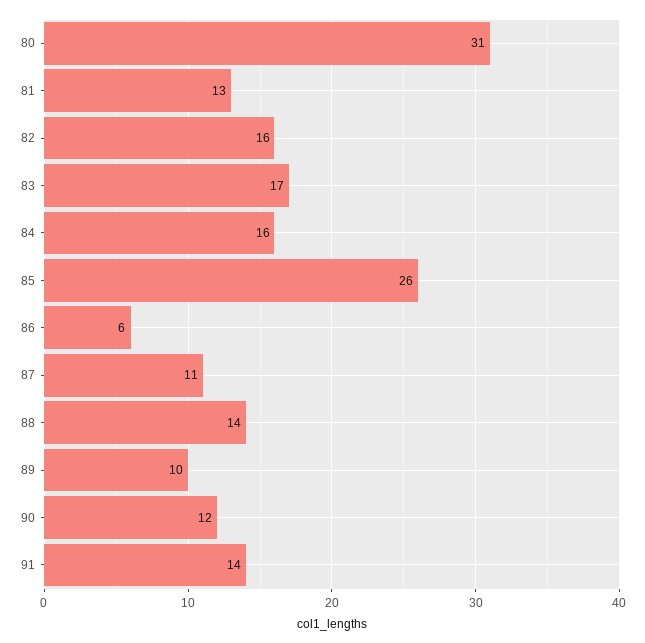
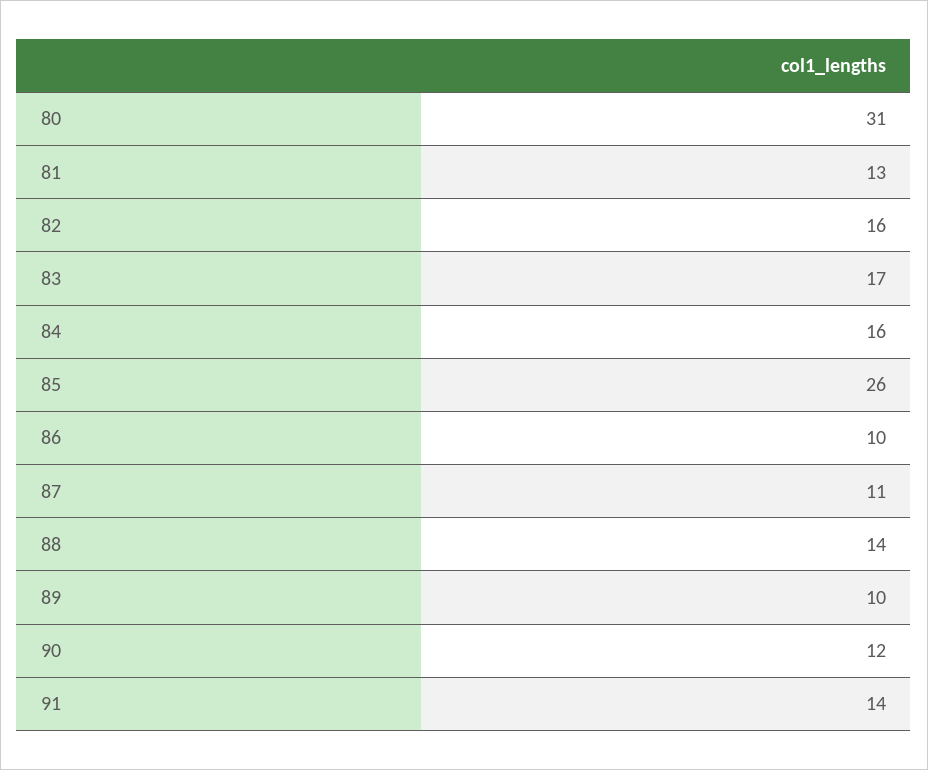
86: 6 -> 10

